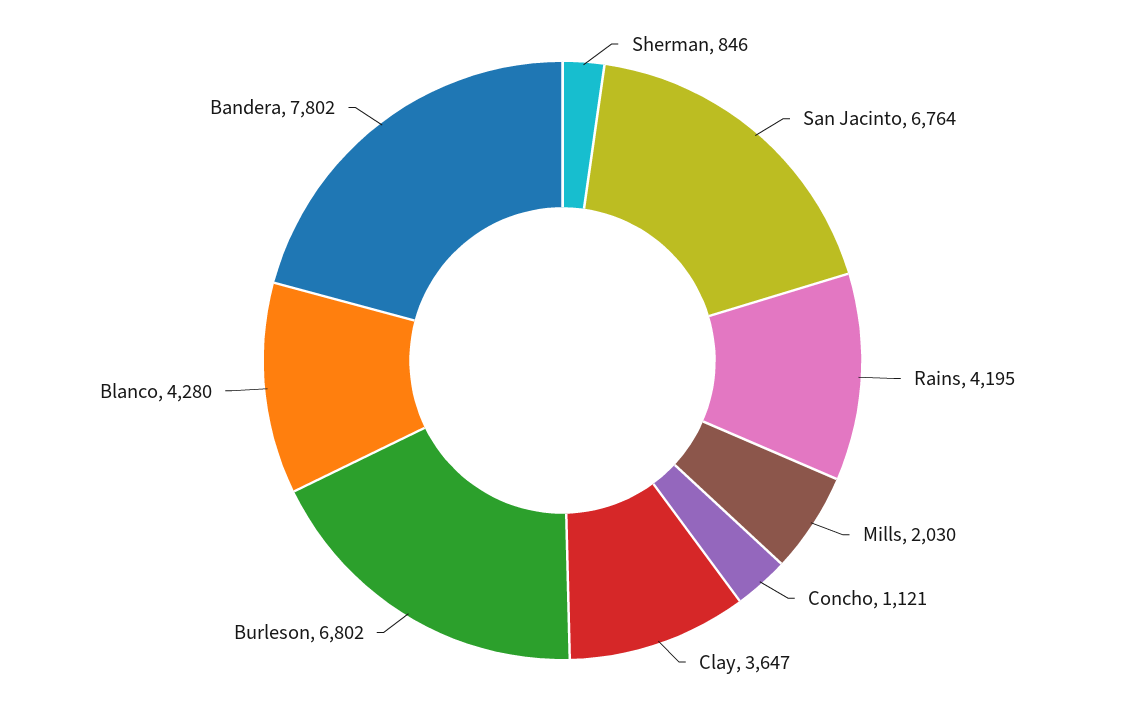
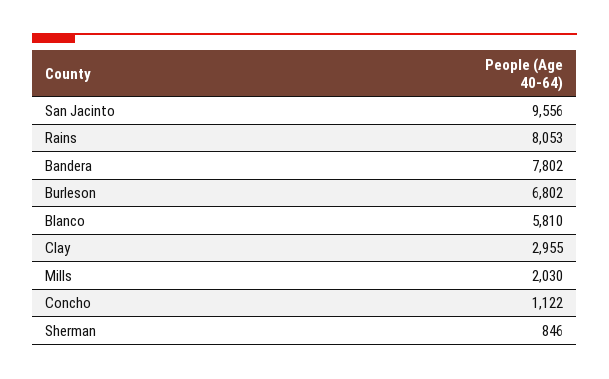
San Jacinto: 6764 -> 9556
Rains: 4195 -> 8053
Concho: 1121 -> 1122
Clay: 3647 -> 2955
Blanco: 4280 -> 5810

